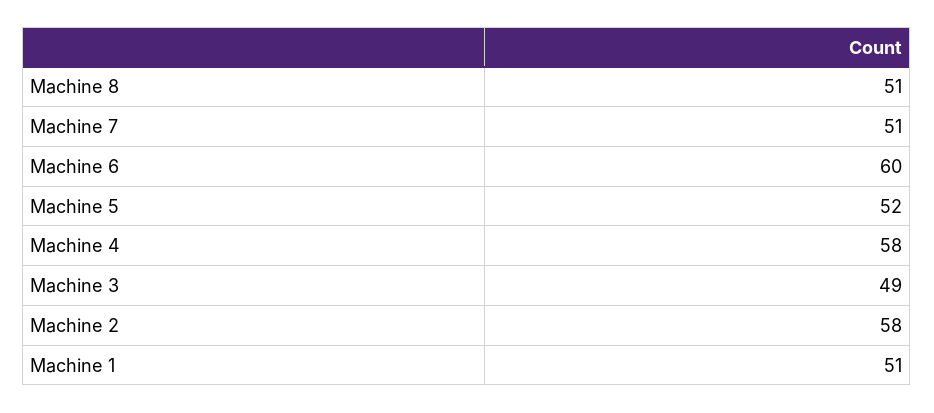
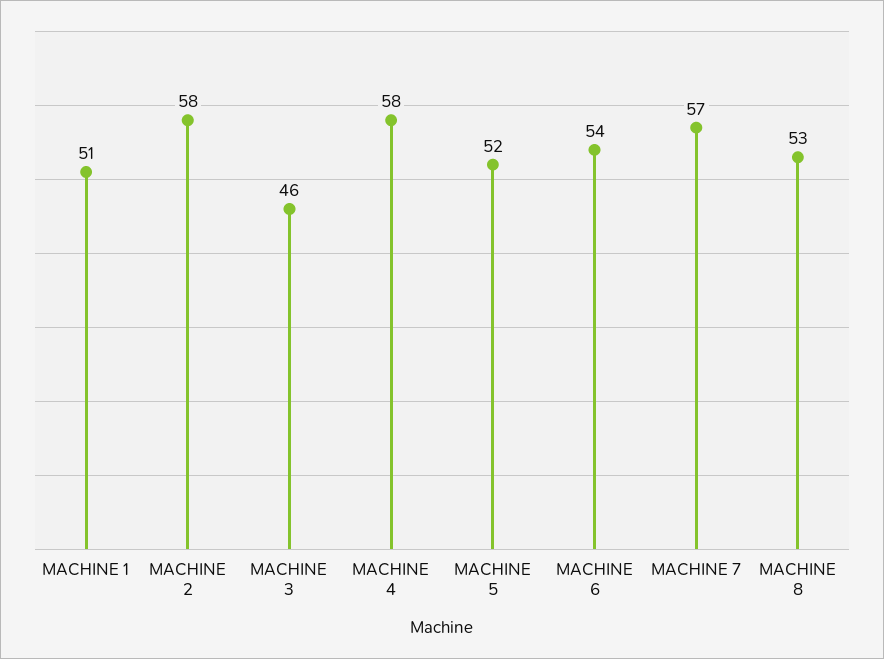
Machine 8: 51 -> 53
Machine 7: 51 -> 57
Machine 6: 60 -> 54
Machine 3: 49 -> 46

